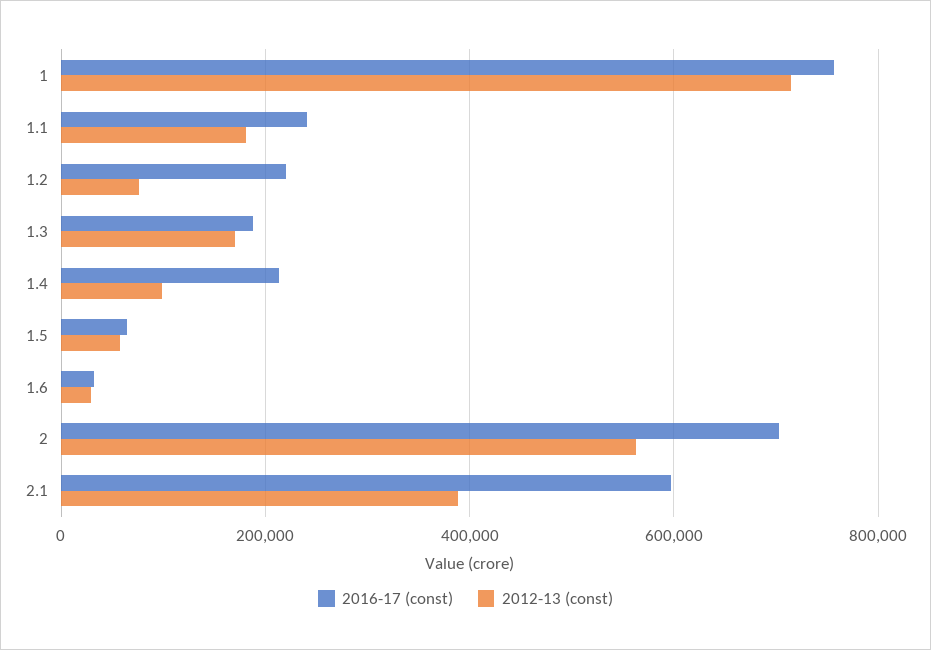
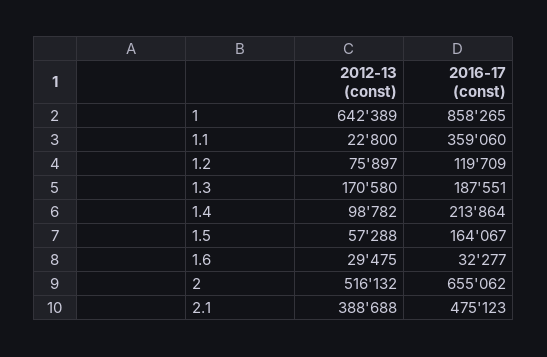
2016-17 (const), 1: 760000 -> 858265
2012-13 (const), 1: 720000 -> 642389
2016-17 (const), 1.1: 240000 -> 359060
2012-13 (const), 1.1: 180000 -> 22800
2016-17 (const), 1.2: 220000 -> 119709
2016-17 (const), 1.5: 60000 -> 164067
2016-17 (const), 2: 700000 -> 655062
2012-13 (const), 2: 560000 -> 516132
2016-17 (const), 2.1: 600000 -> 475123

